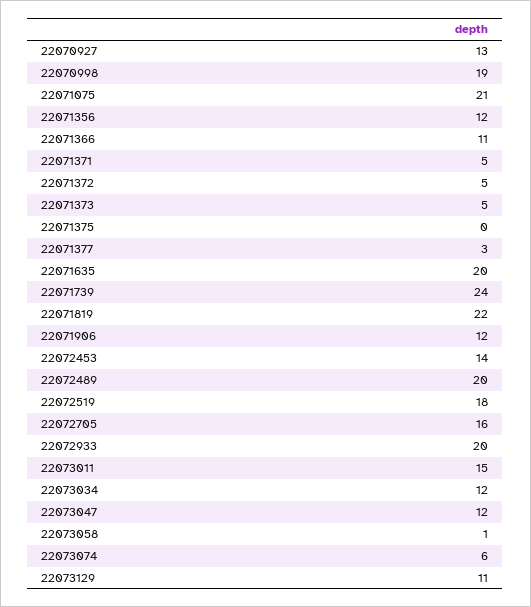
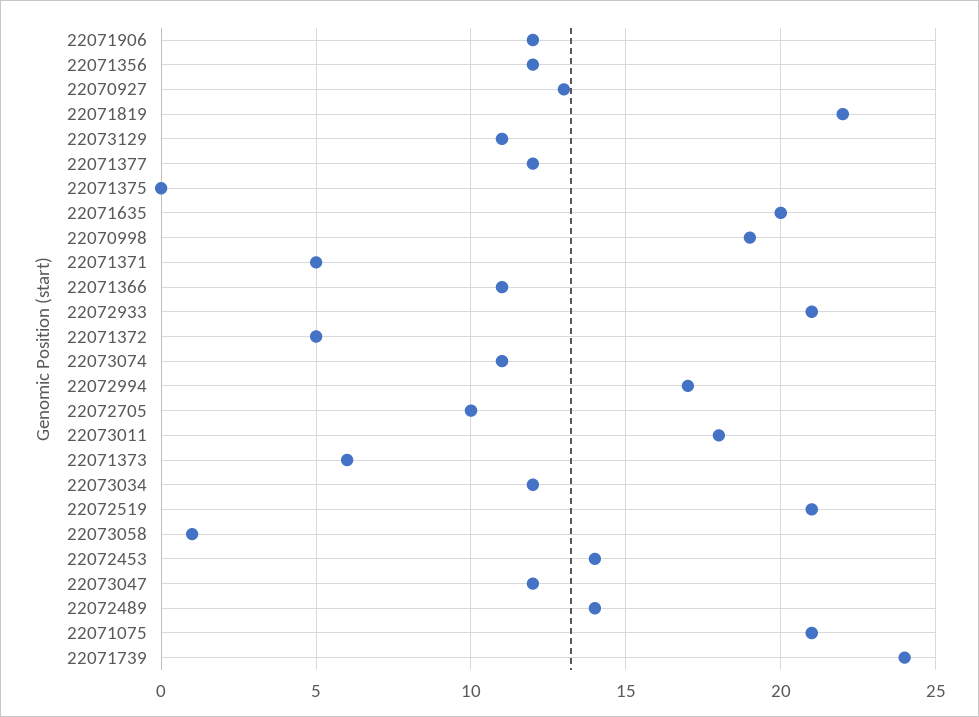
22071373: 5 -> 6
22071377: 3 -> 12
22072489: 20 -> 14
22072519: 18 -> 21
22072705: 16 -> 10
22072933: 20 -> 21
22073011: 15 -> 18
22073074: 6 -> 11
22072994: none -> 17

